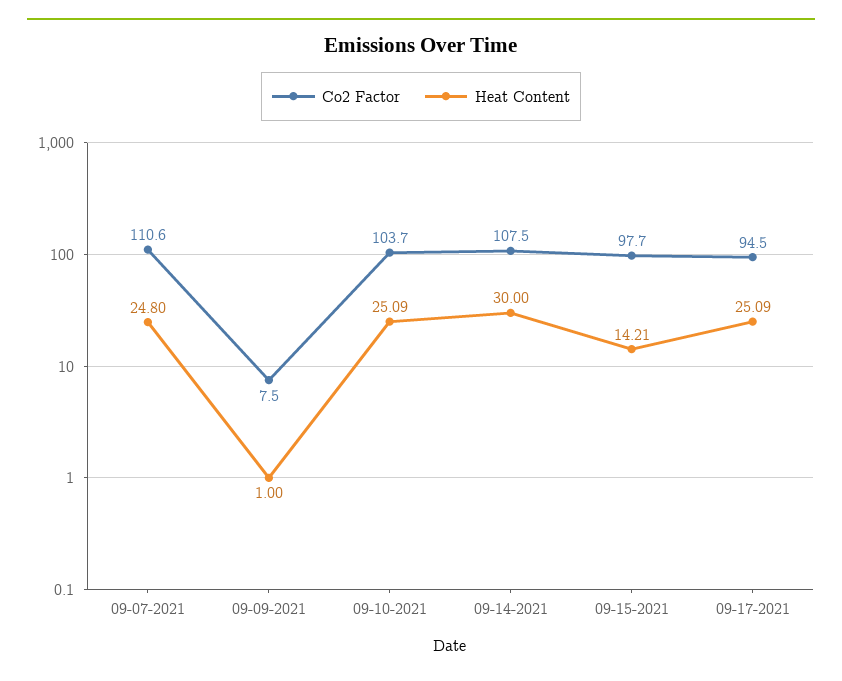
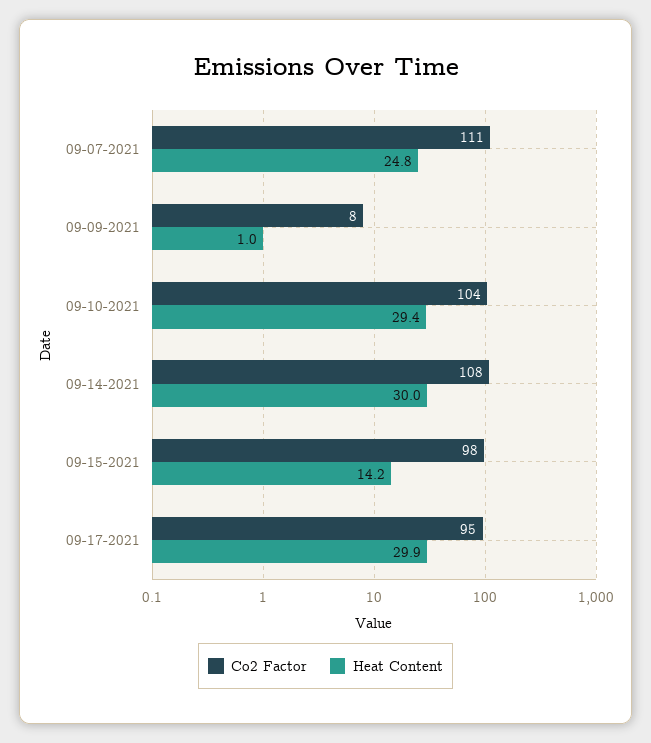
Heat Content, 09-10-2021: 25.09 -> 29.4
Heat Content, 09-17-2021: 25.09 -> 29.9

